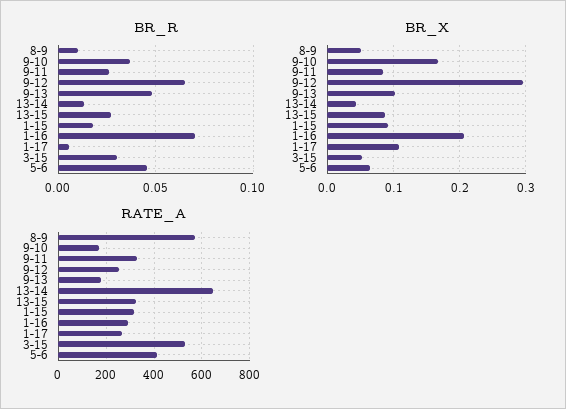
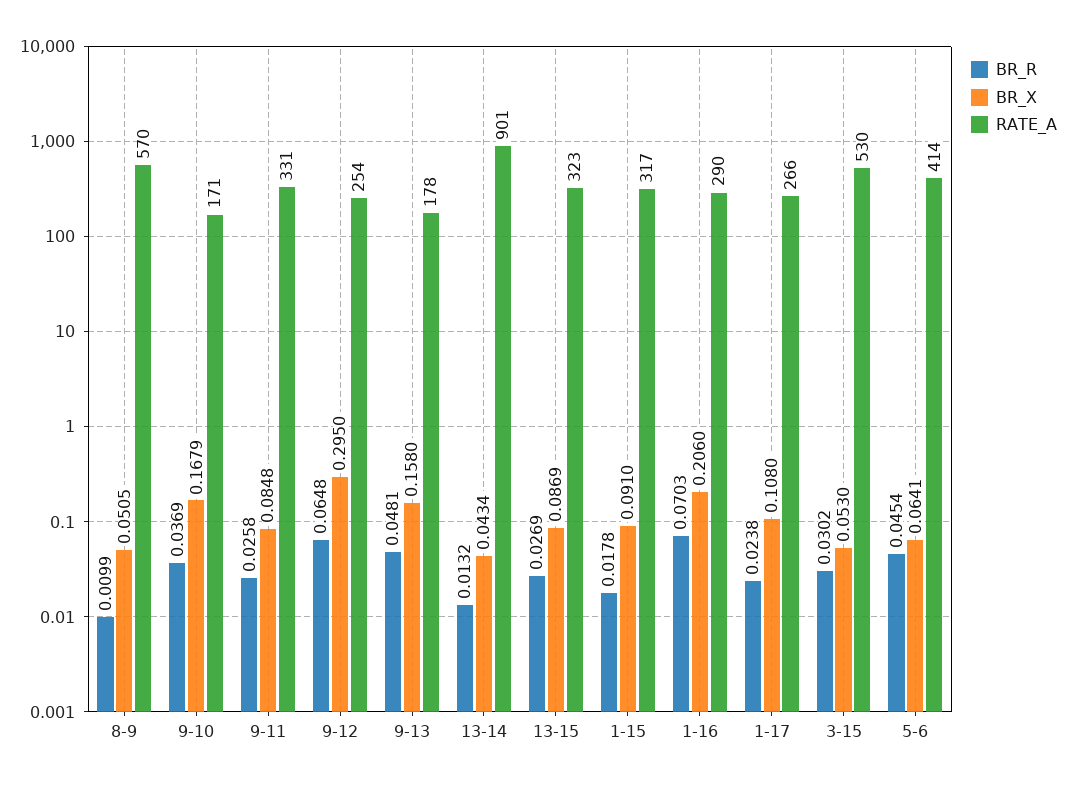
BR_R, 1-17: 0.005 -> 0.0238
BR_X, 9-13: 0.1 -> 0.158
RATE_A, 13-14: 650 -> 901

